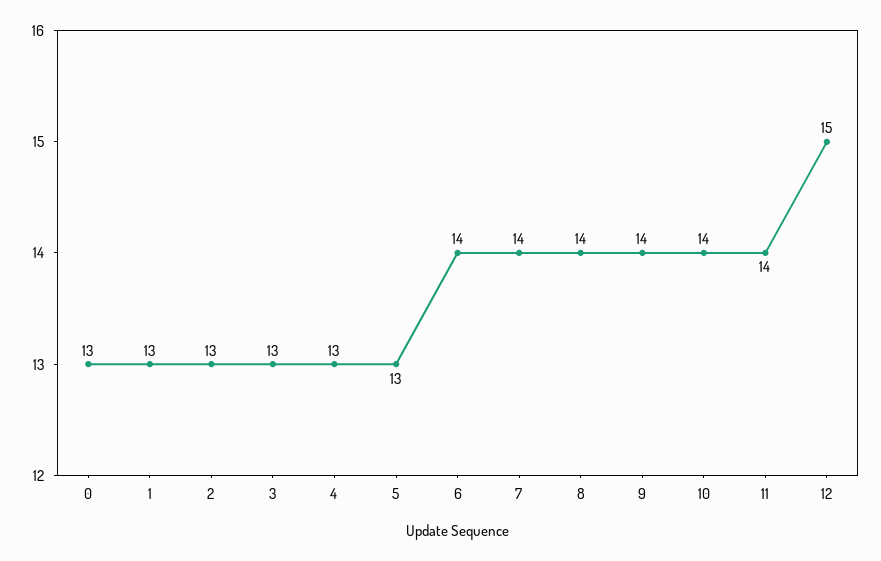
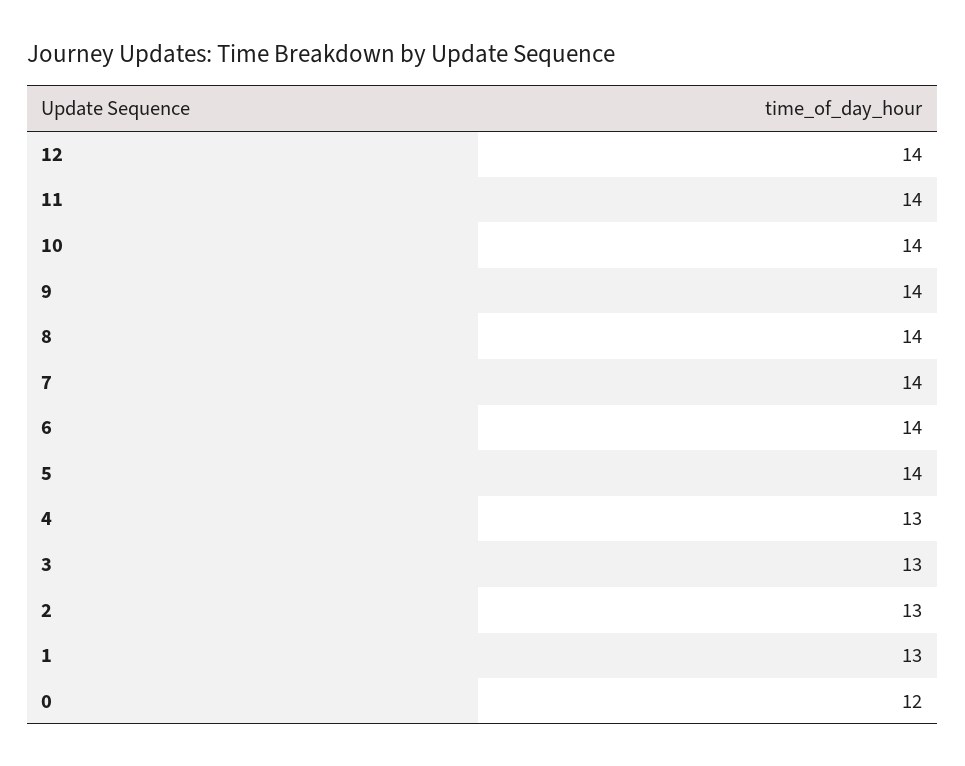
0: 13 -> 12
5: 13 -> 14
12: 15 -> 14

